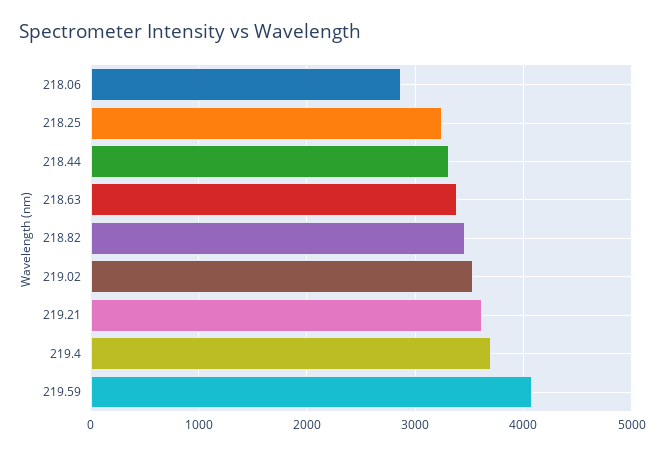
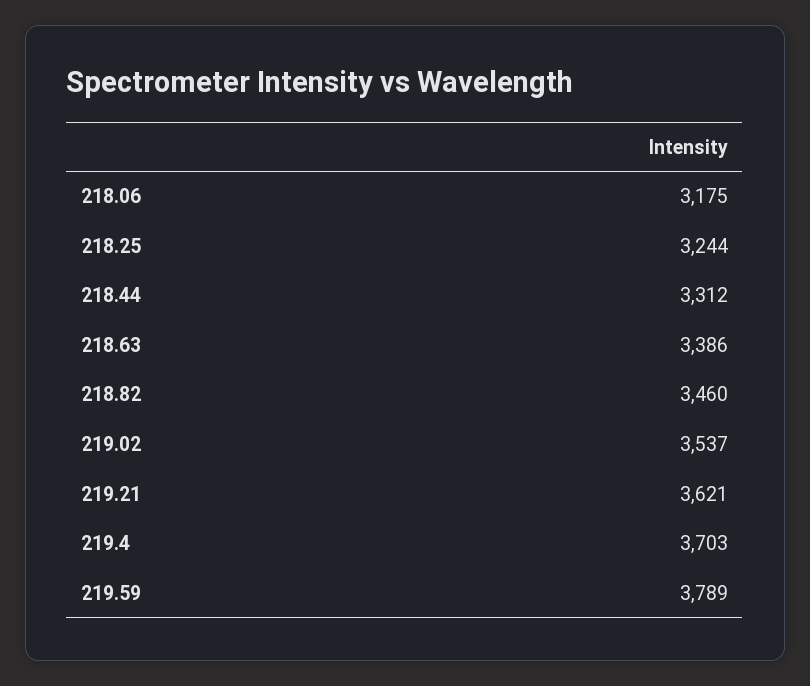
218.06: 2900 -> 3175
219.59: 4100 -> 3789

